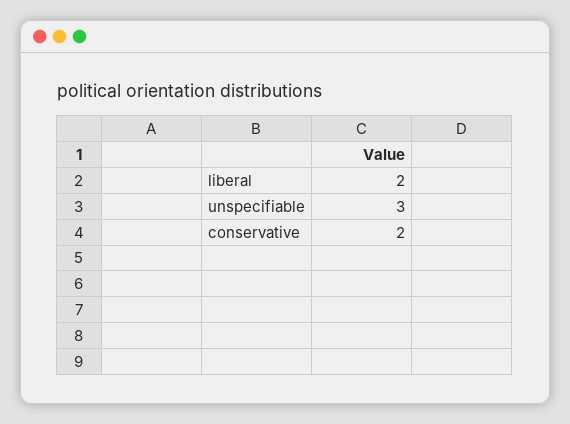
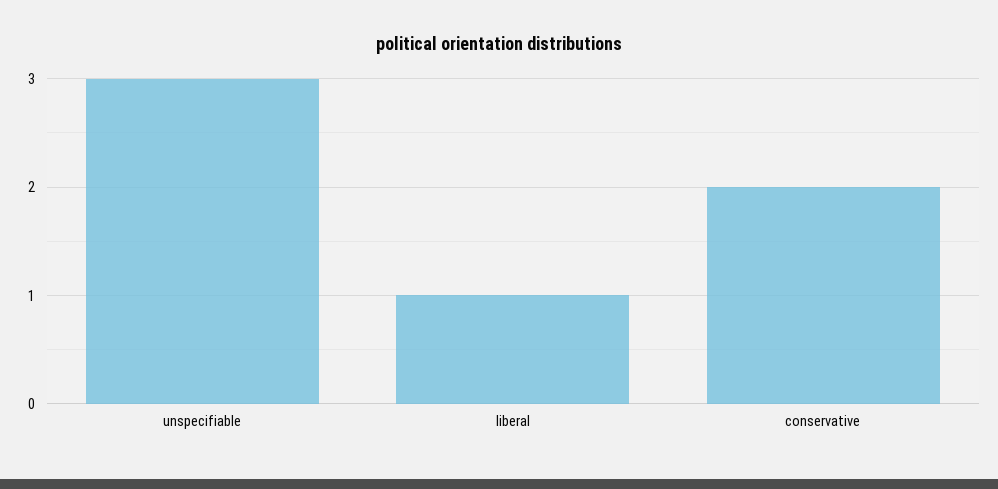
liberal: 2 -> 1

